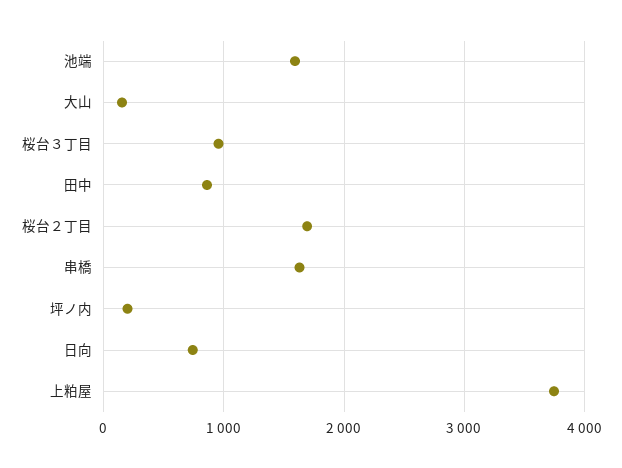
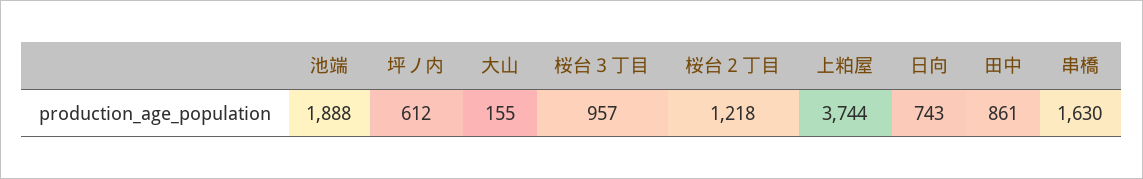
池端: 1600 -> 1888
桜台２丁目: 1700 -> 1218
坪ノ内: 200 -> 612

